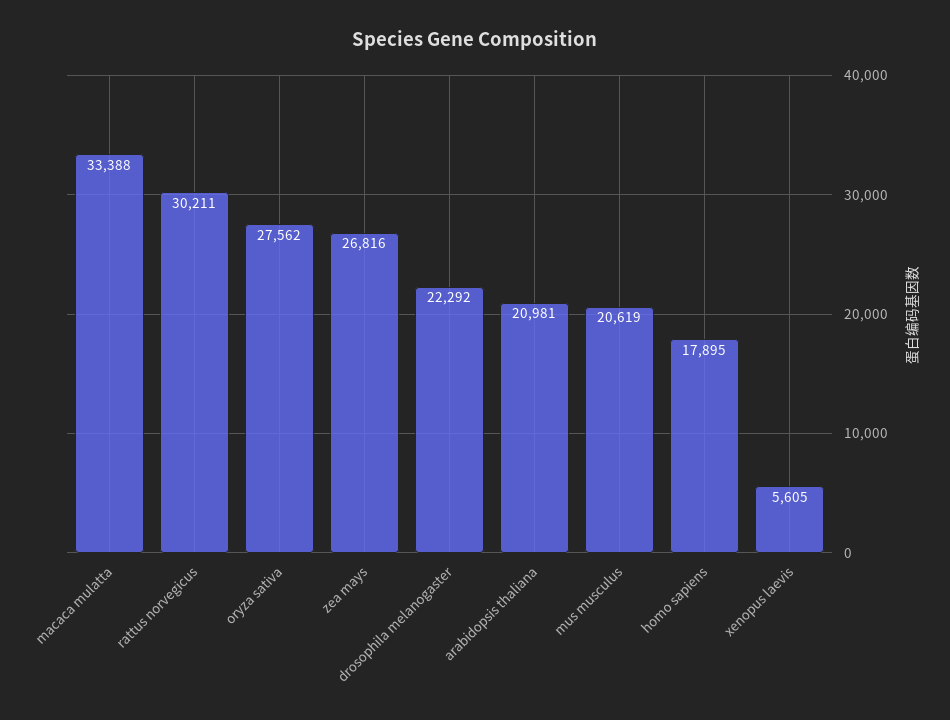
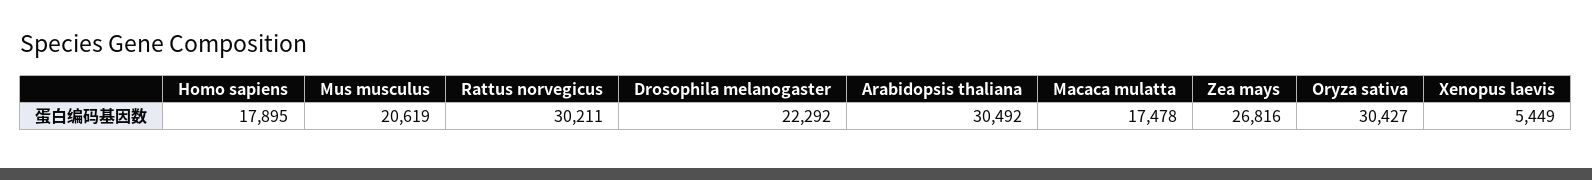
macaca mulatta: 33388 -> 17478
oryza sativa: 27562 -> 30427
arabidopsis thaliana: 20981 -> 30492
xenopus laevis: 5605 -> 5449

